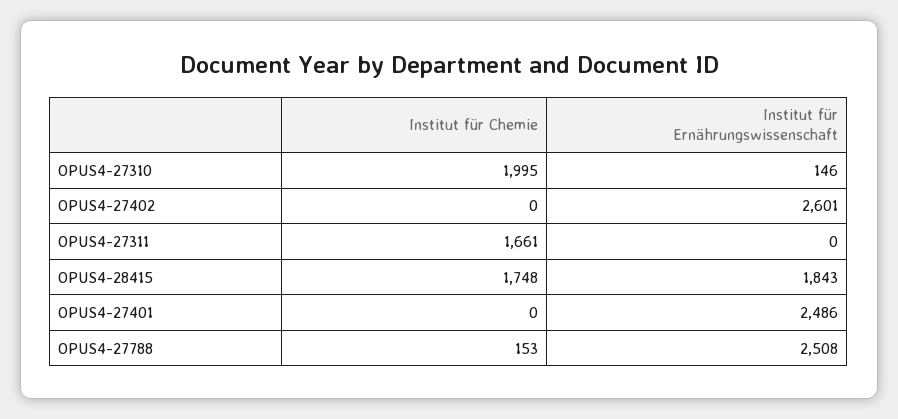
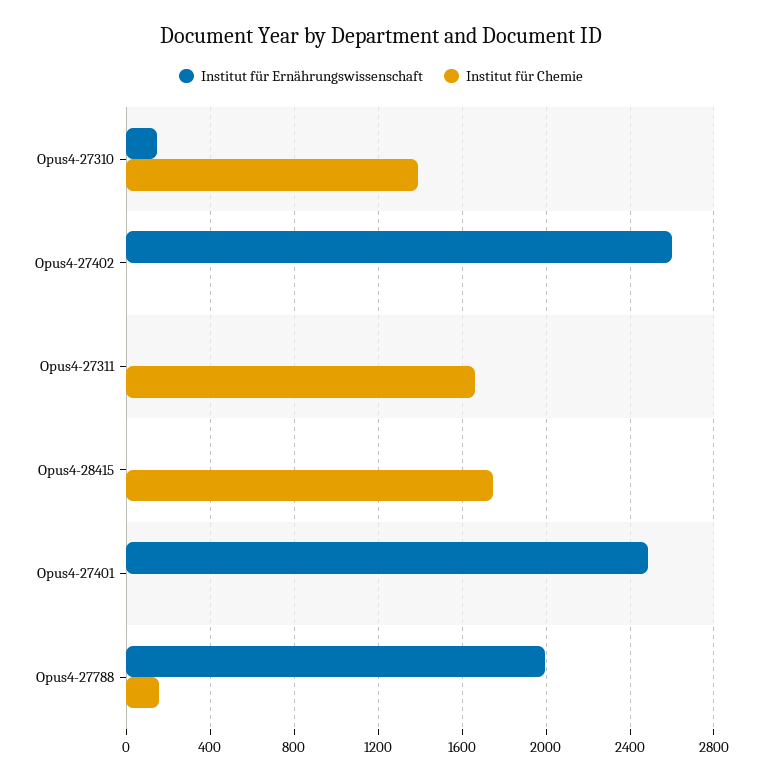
Institut für Chemie, OPUS4-27310: 1995 -> 1400
Institut für Ernährungswissenschaft, OPUS4-28415: 1843 -> 0
Institut für Ernährungswissenschaft, OPUS4-27788: 2508 -> 2000

